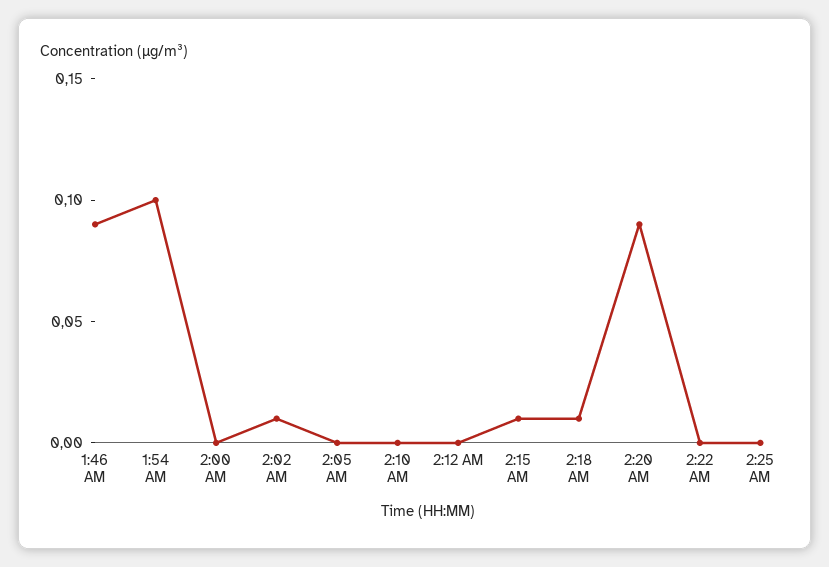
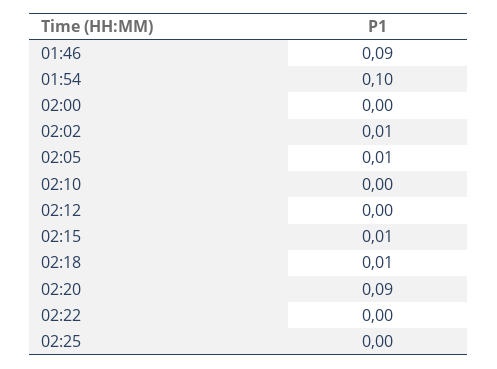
2:05 AM: 0 -> 0.01

